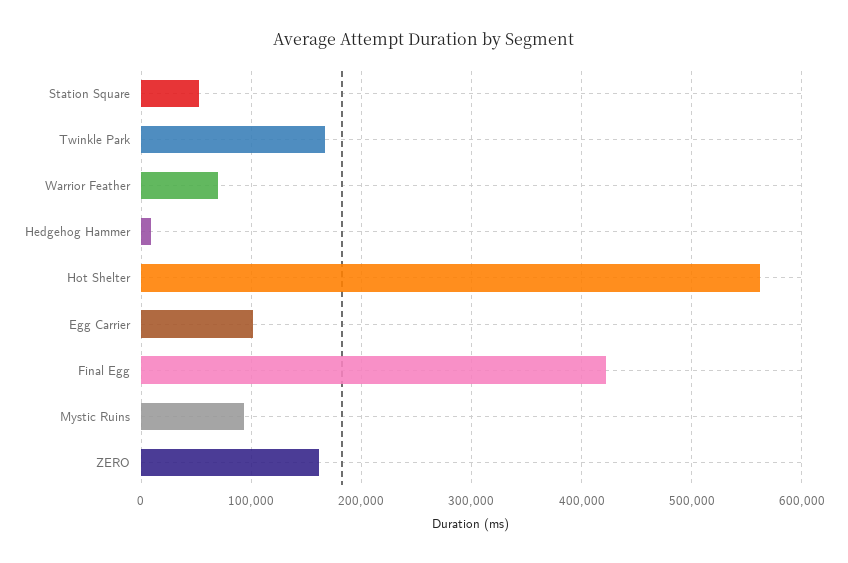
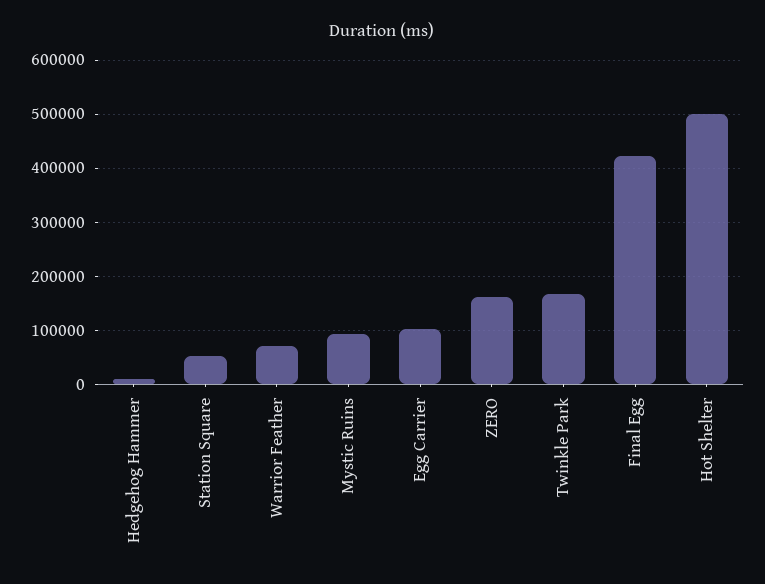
Hot Shelter: 560000 -> 500000

